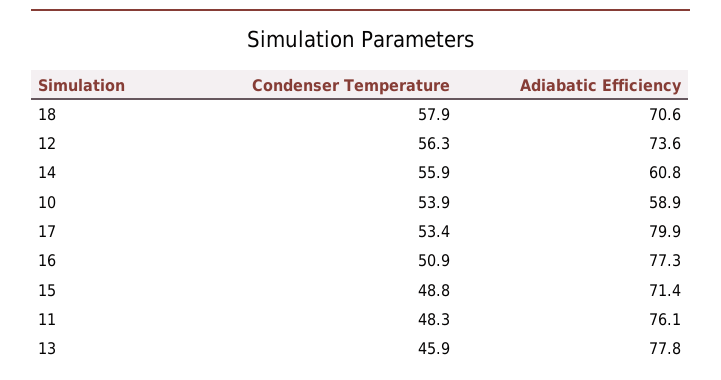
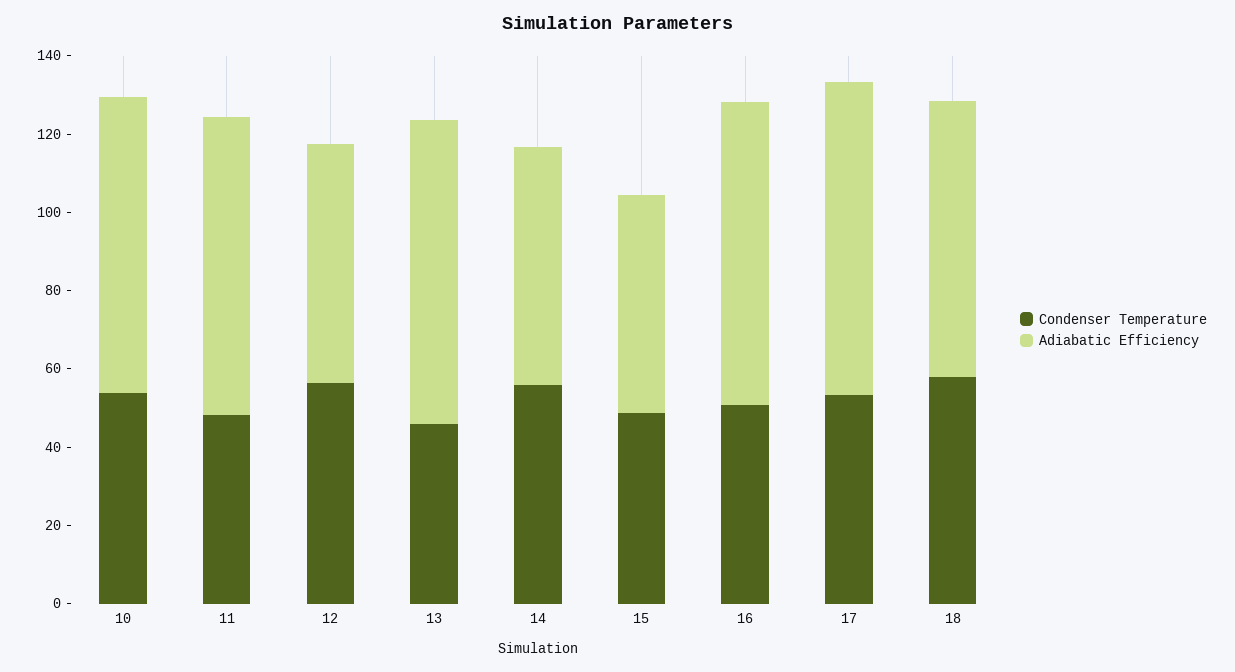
Adiabatic Efficiency, 12: 73.6 -> 60
Adiabatic Efficiency, 10: 58.9 -> 75
Adiabatic Efficiency, 15: 71.4 -> 55

